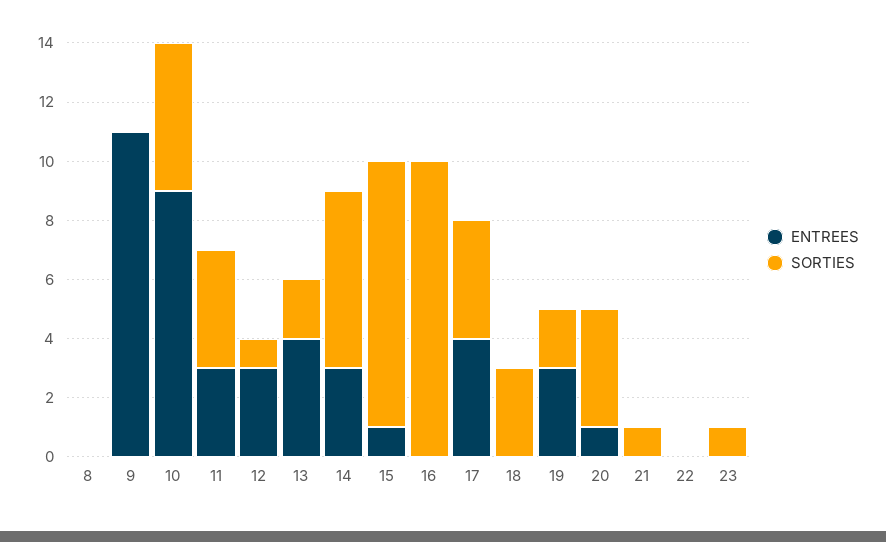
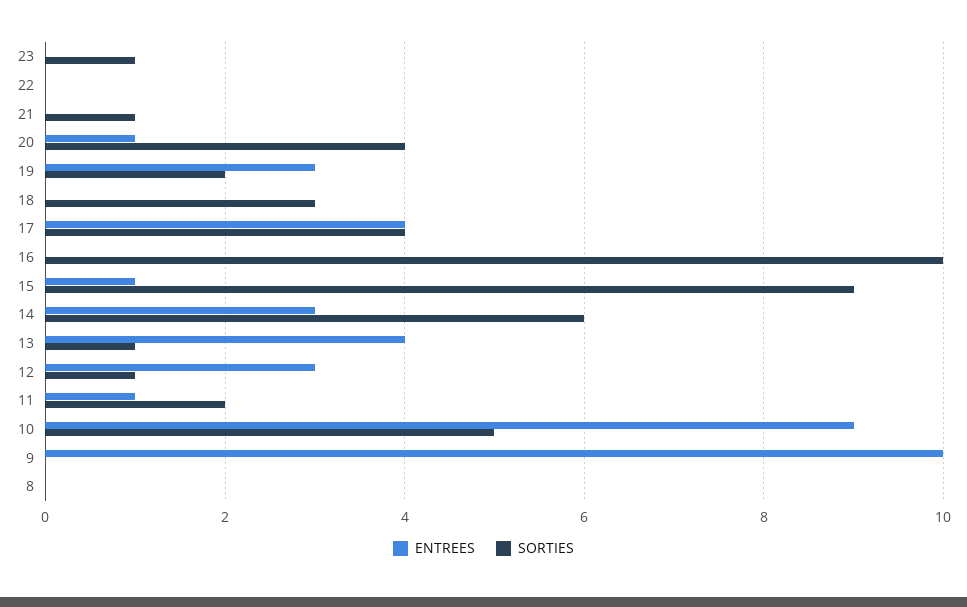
ENTREES, 9: 11 -> 10
ENTREES, 11: 3 -> 1
SORTIES, 11: 4 -> 2
SORTIES, 13: 2 -> 1

